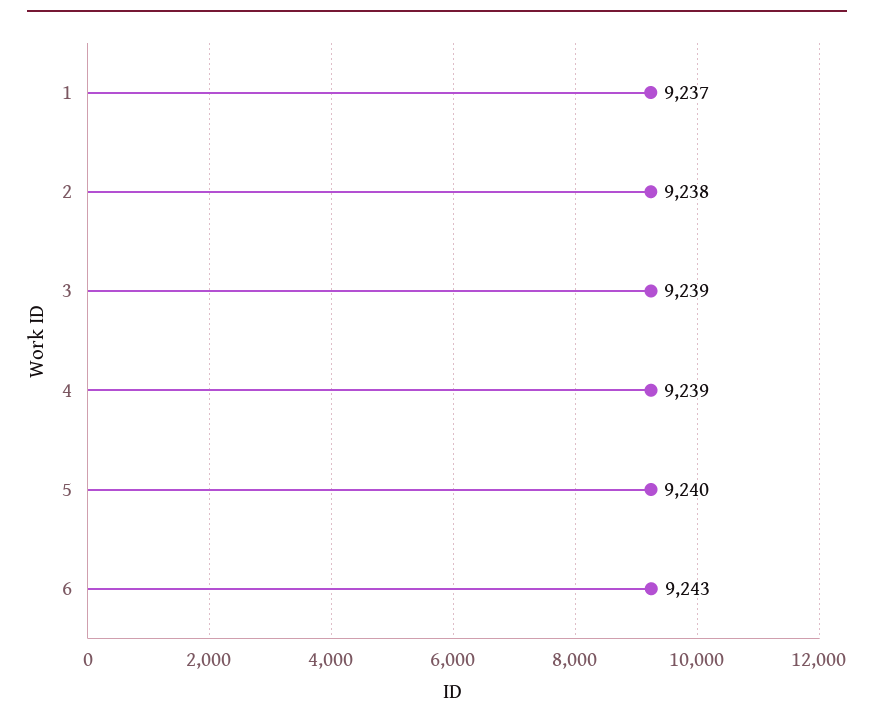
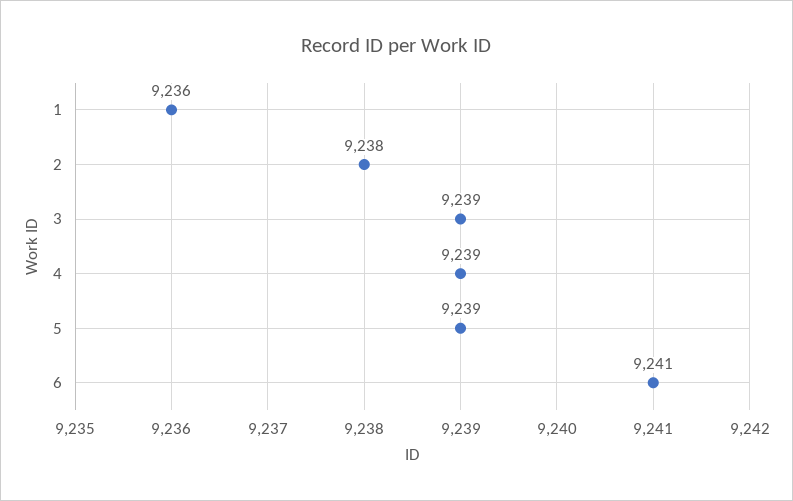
1: 9237 -> 9236
5: 9240 -> 9239
6: 9243 -> 9241

